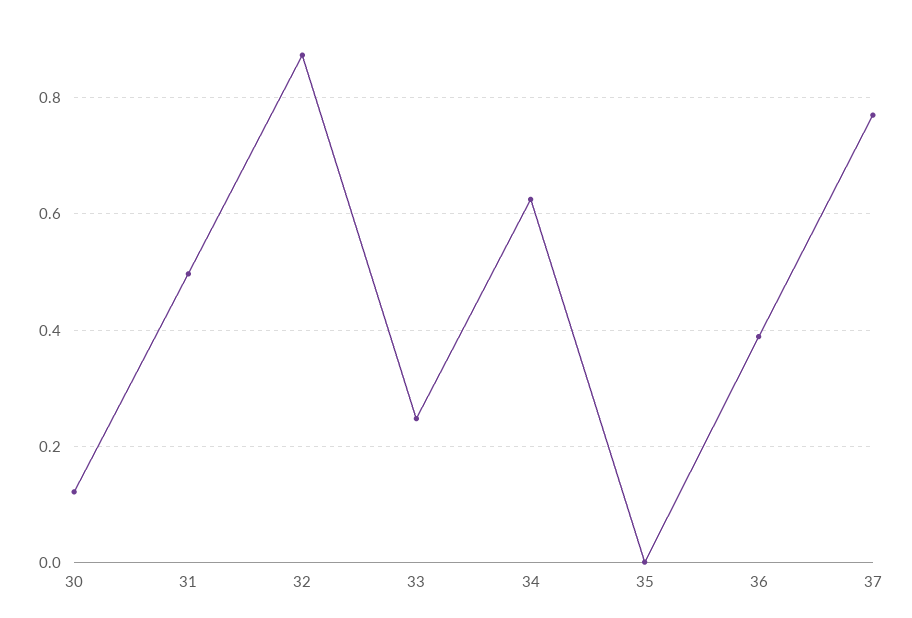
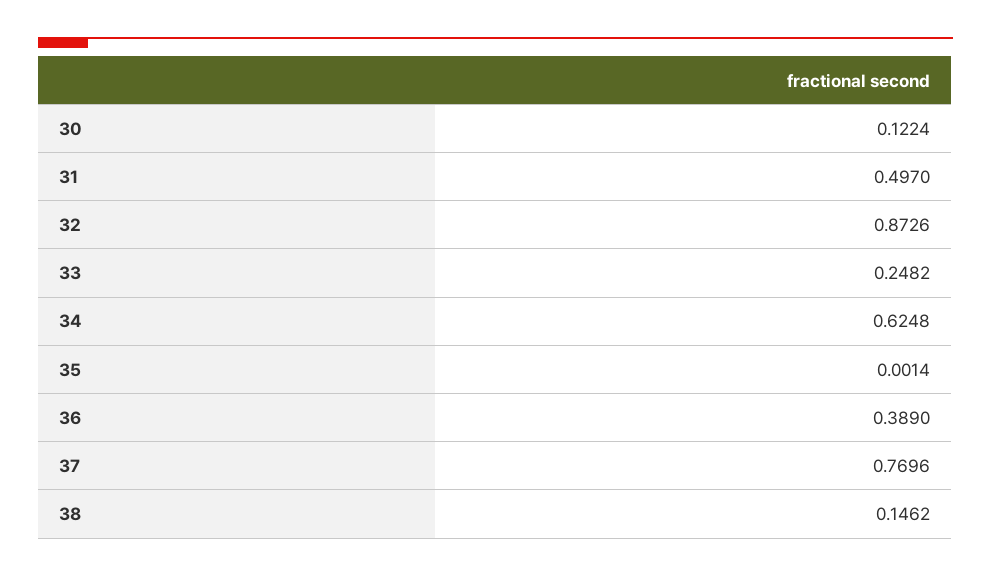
38: none -> 0.1462

